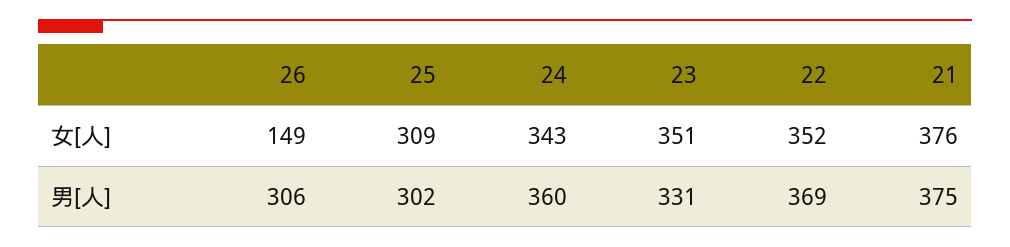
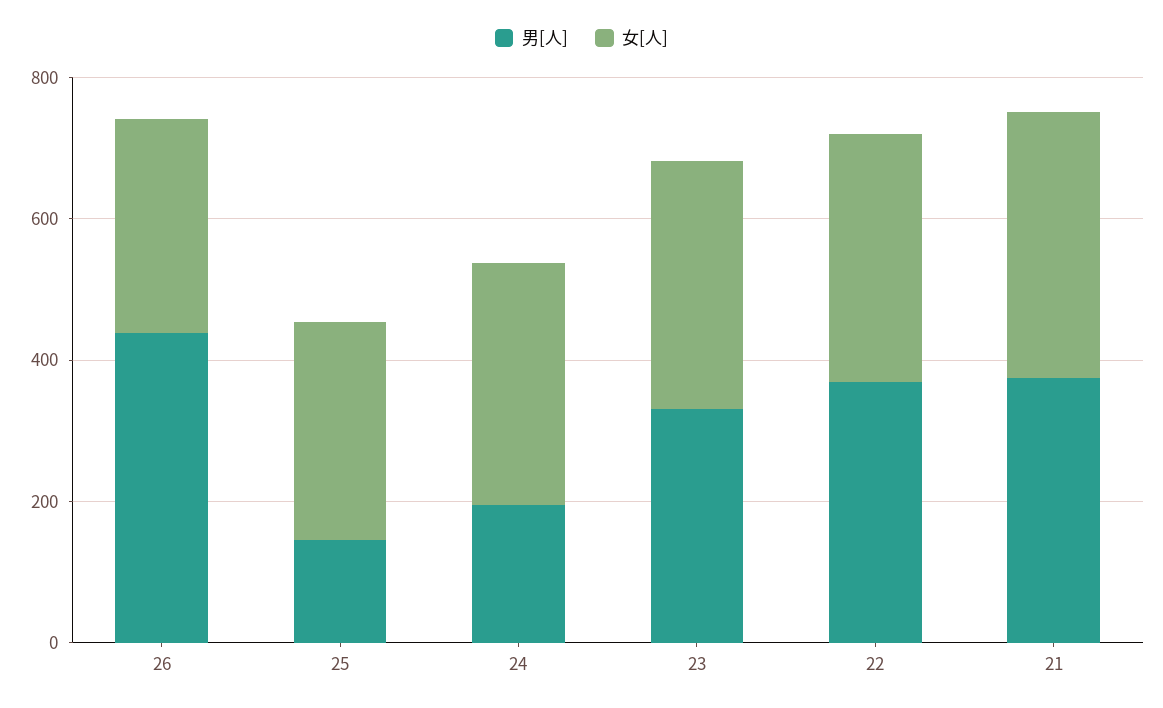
女[人], 26: 149 -> 300
男[人], 26: 306 -> 450
男[人], 25: 302 -> 150
男[人], 24: 360 -> 200

